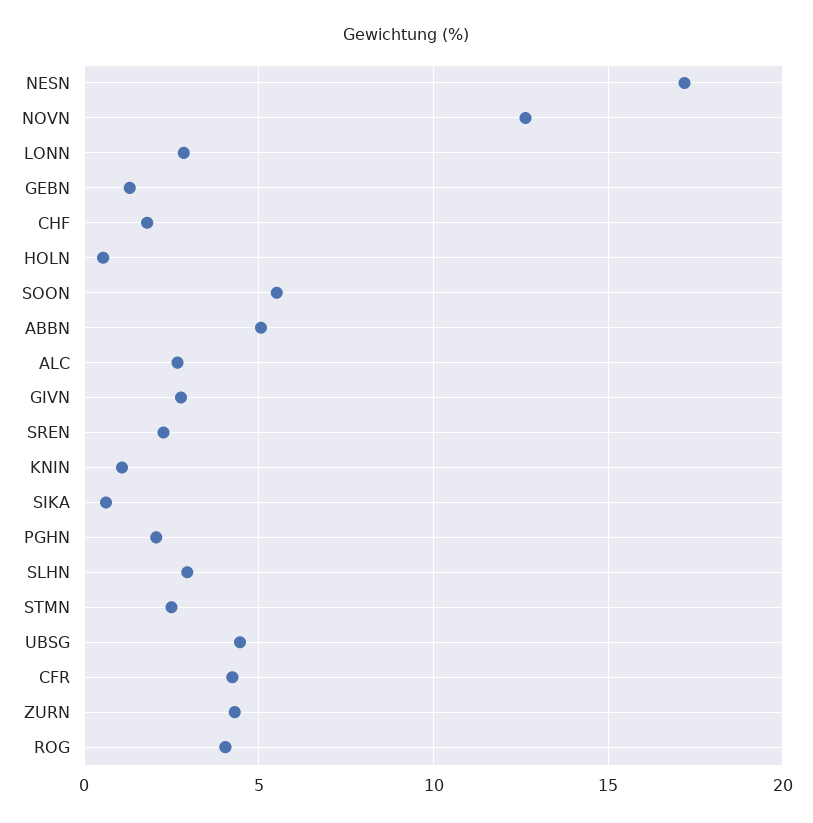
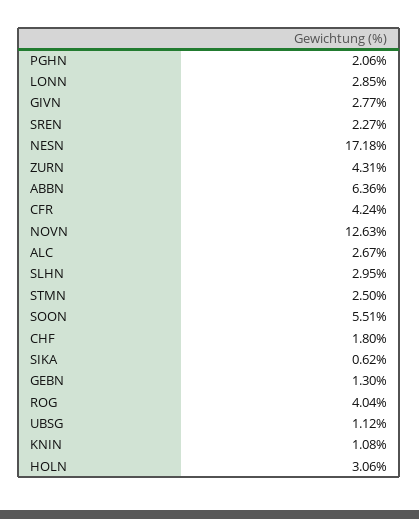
HOLN: 0.5 -> 3.06
ABBN: 5 -> 6.36
UBSG: 4.5 -> 1.12

